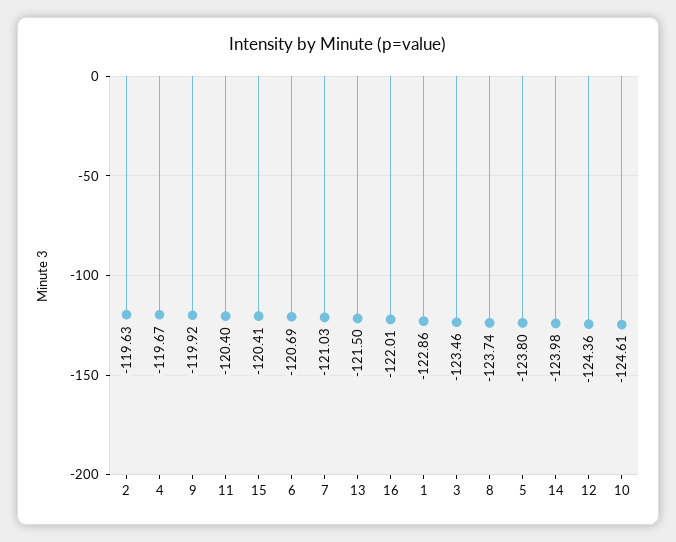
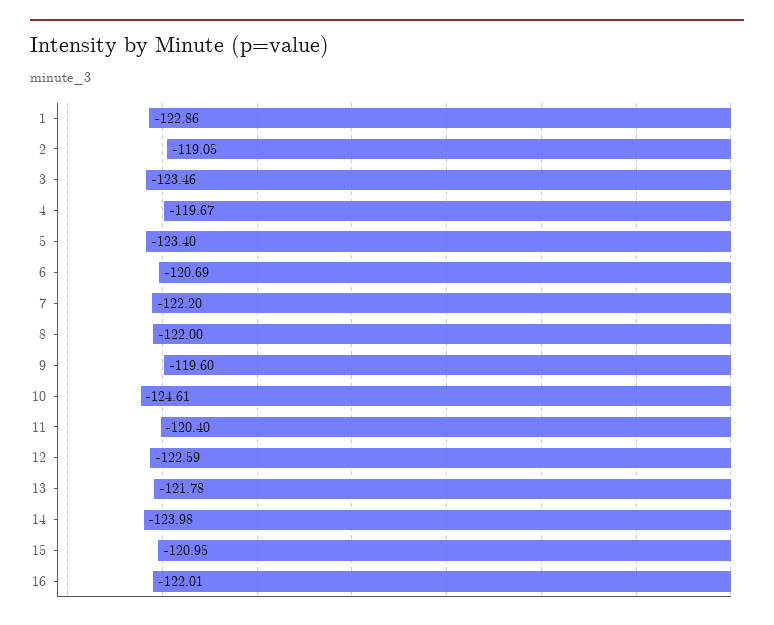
2: -119.63 -> -119.05
9: -119.92 -> -119.6
15: -120.41 -> -120.95
7: -121.03 -> -122.2
13: -121.5 -> -121.78
8: -123.74 -> -122
5: -123.8 -> -123.4
12: -124.36 -> -122.59

